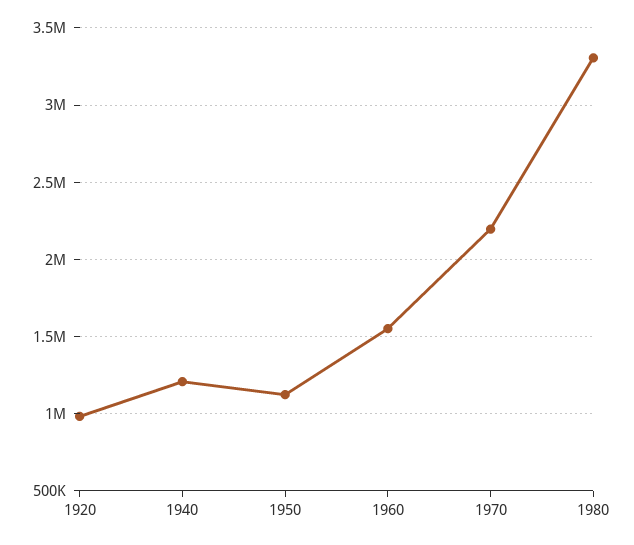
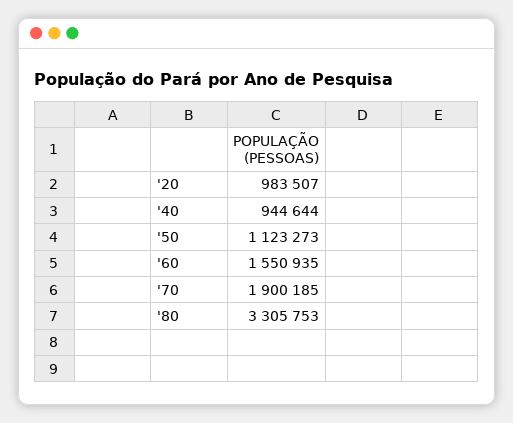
1940: 1200000 -> 944644
1970: 2200000 -> 1900185

